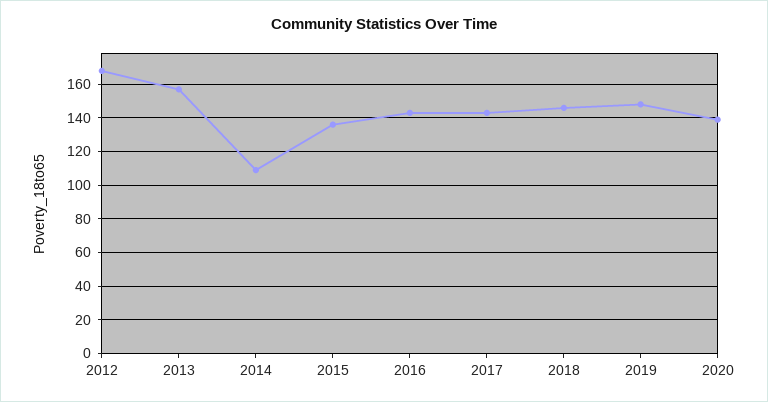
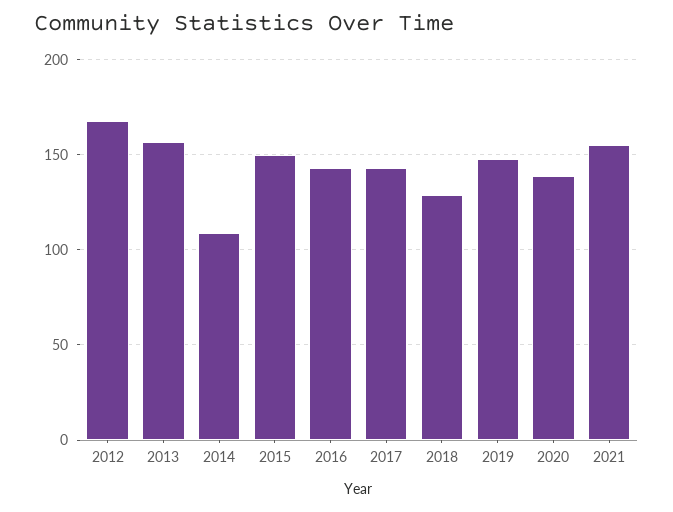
2015: 135 -> 150
2018: 145 -> 130
2021: none -> 155

